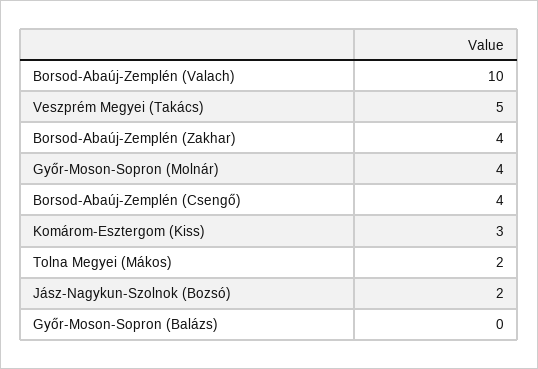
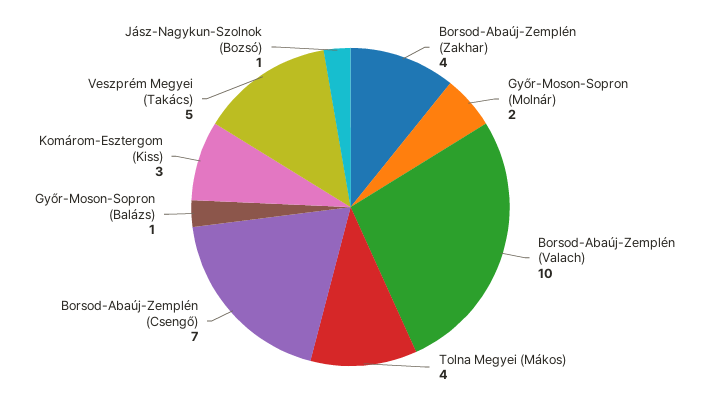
Győr-Moson-Sopron (Molnár): 4 -> 2
Borsod-Abaúj-Zemplén (Csengő): 4 -> 7
Tolna Megyei (Mákos): 2 -> 4
Jász-Nagykun-Szolnok (Bozsó): 2 -> 1
Győr-Moson-Sopron (Balázs): 0 -> 1

